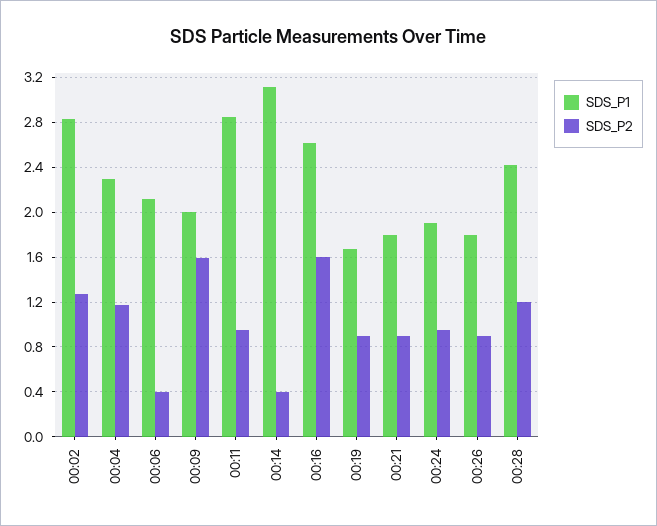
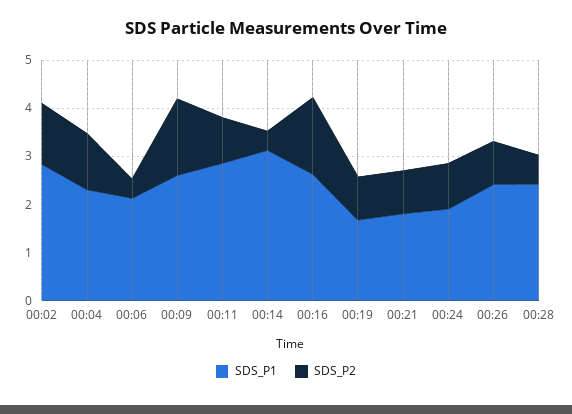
SDS_P1, 00:09: 2 -> 2.6
SDS_P1, 00:26: 1.8 -> 2.4
SDS_P2, 00:28: 1.2 -> 0.6

